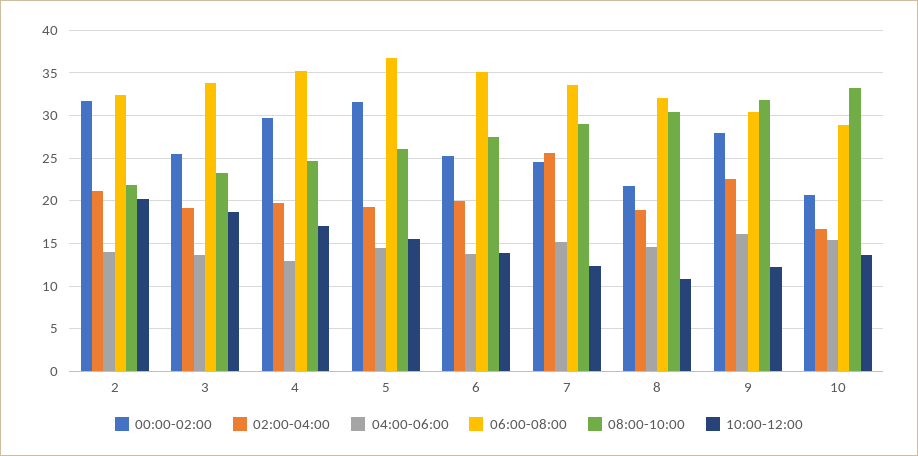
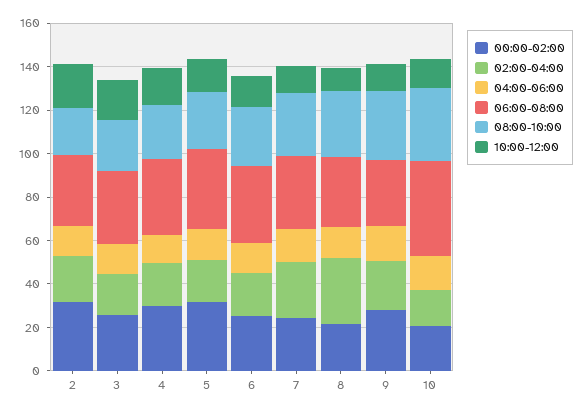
02:00-04:00, 8: 19 -> 30
06:00-08:00, 10: 29 -> 45

